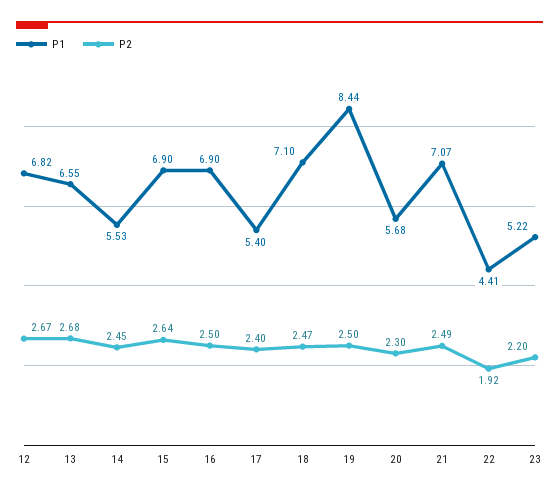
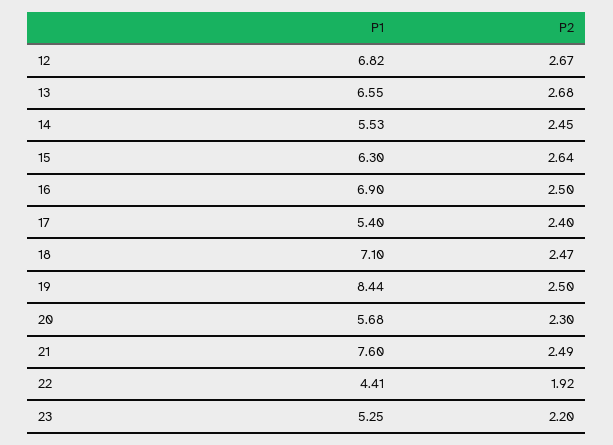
P1, 15: 6.9 -> 6.3
P1, 21: 7.07 -> 7.6
P1, 23: 5.22 -> 5.25

